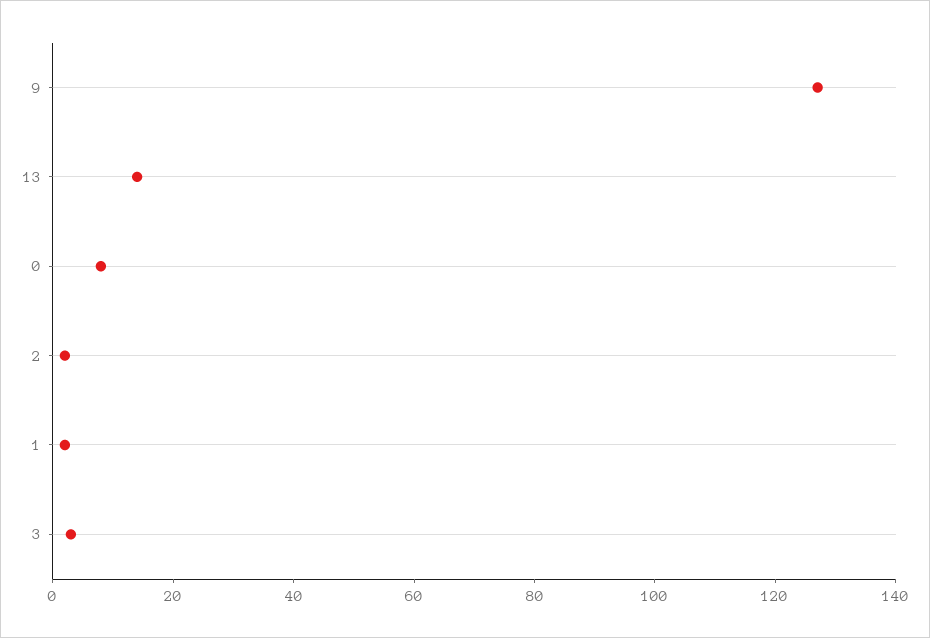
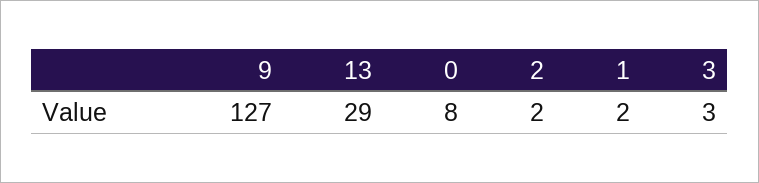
13: 15 -> 29

